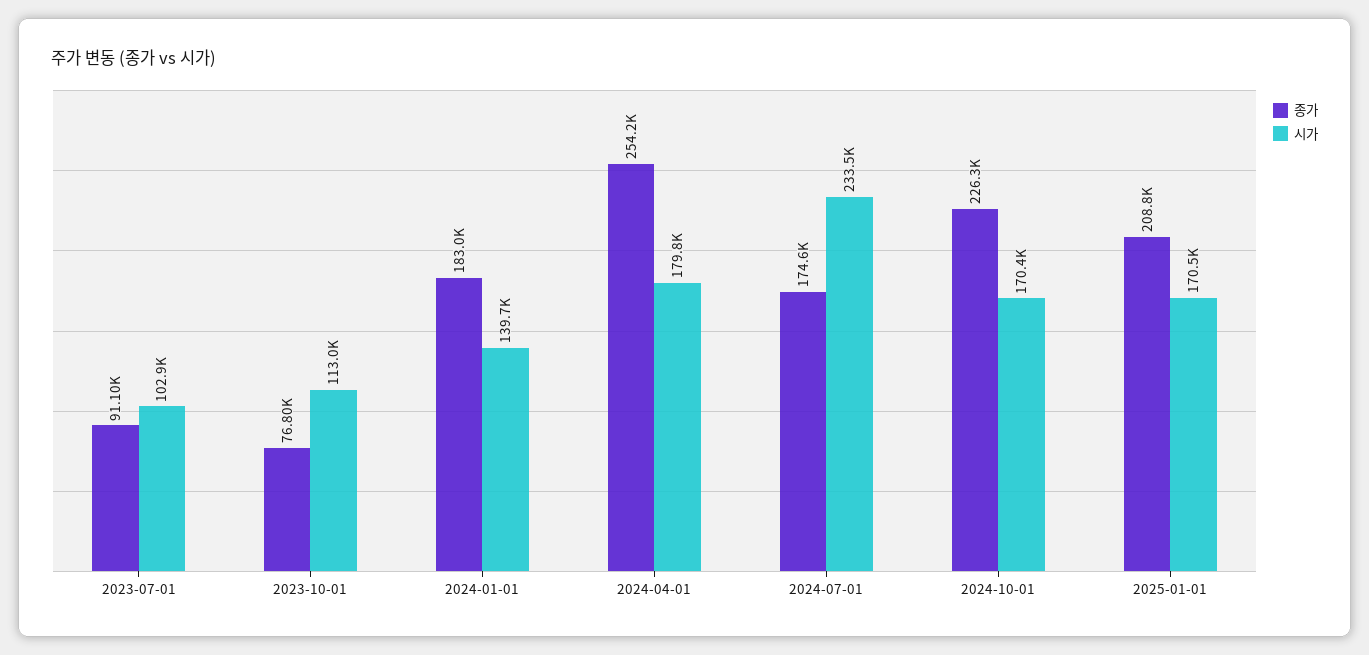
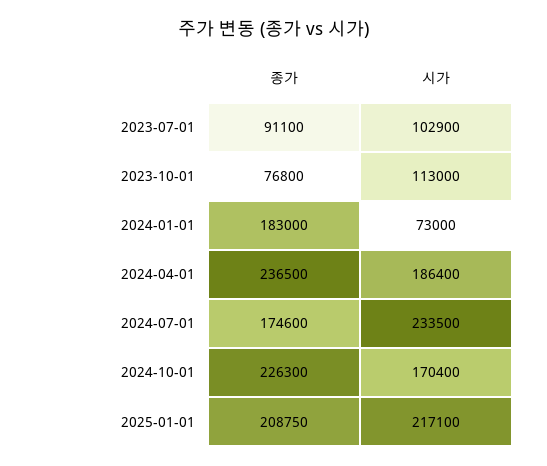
시가, 2024-01-01: 139700 -> 73000
종가, 2024-04-01: 254200 -> 236500
시가, 2024-04-01: 179800 -> 186400
시가, 2025-01-01: 170500 -> 217100

